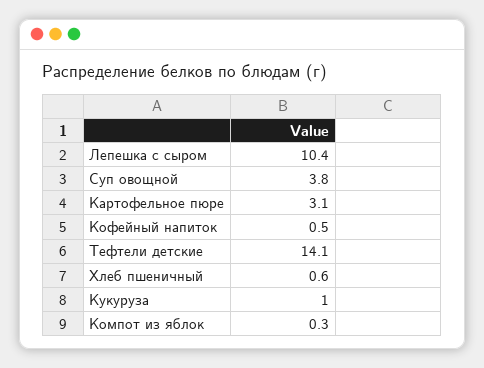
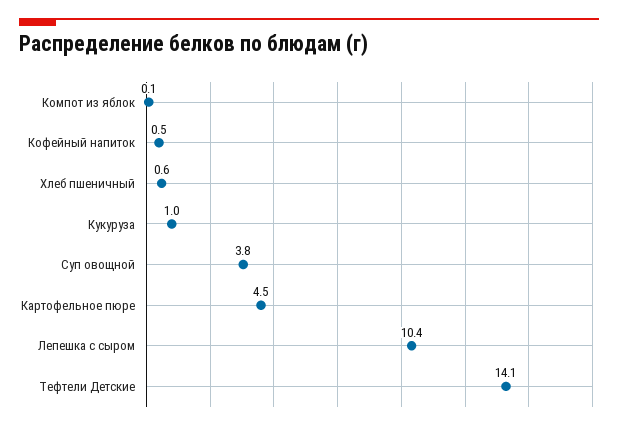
Картофельное пюре: 3.1 -> 4.5
Компот из яблок: 0.3 -> 0.1

